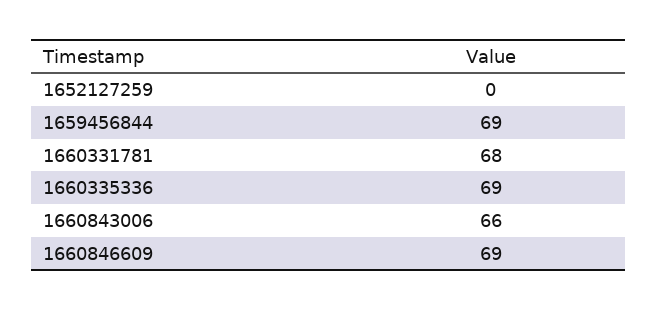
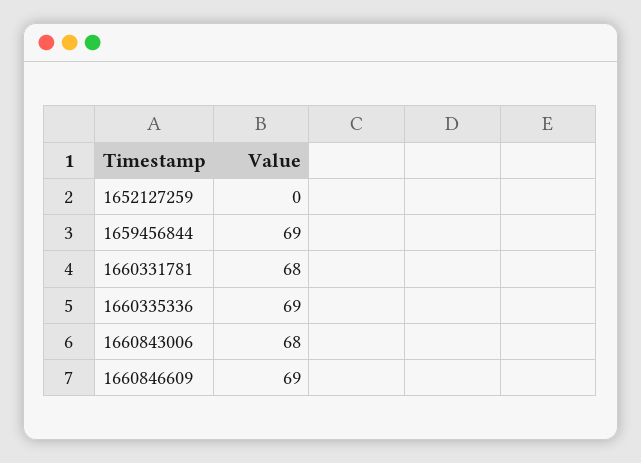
1660843006: 66 -> 68

